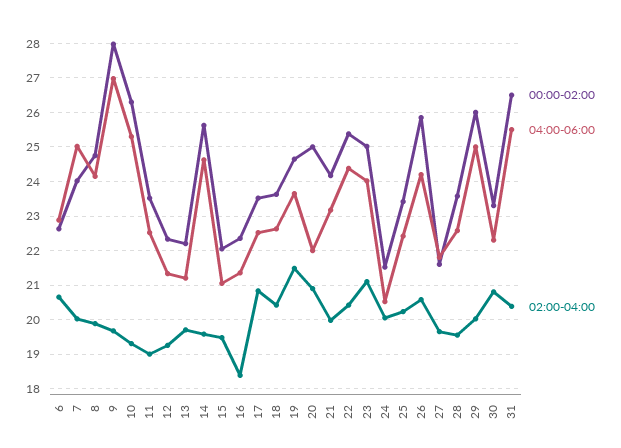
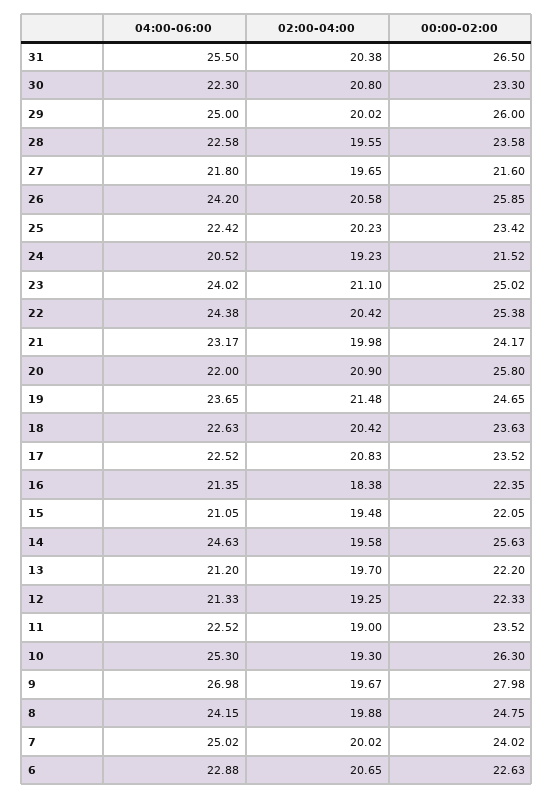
00:00-02:00, 20: 25 -> 25.8
02:00-04:00, 24: 20 -> 19.23

